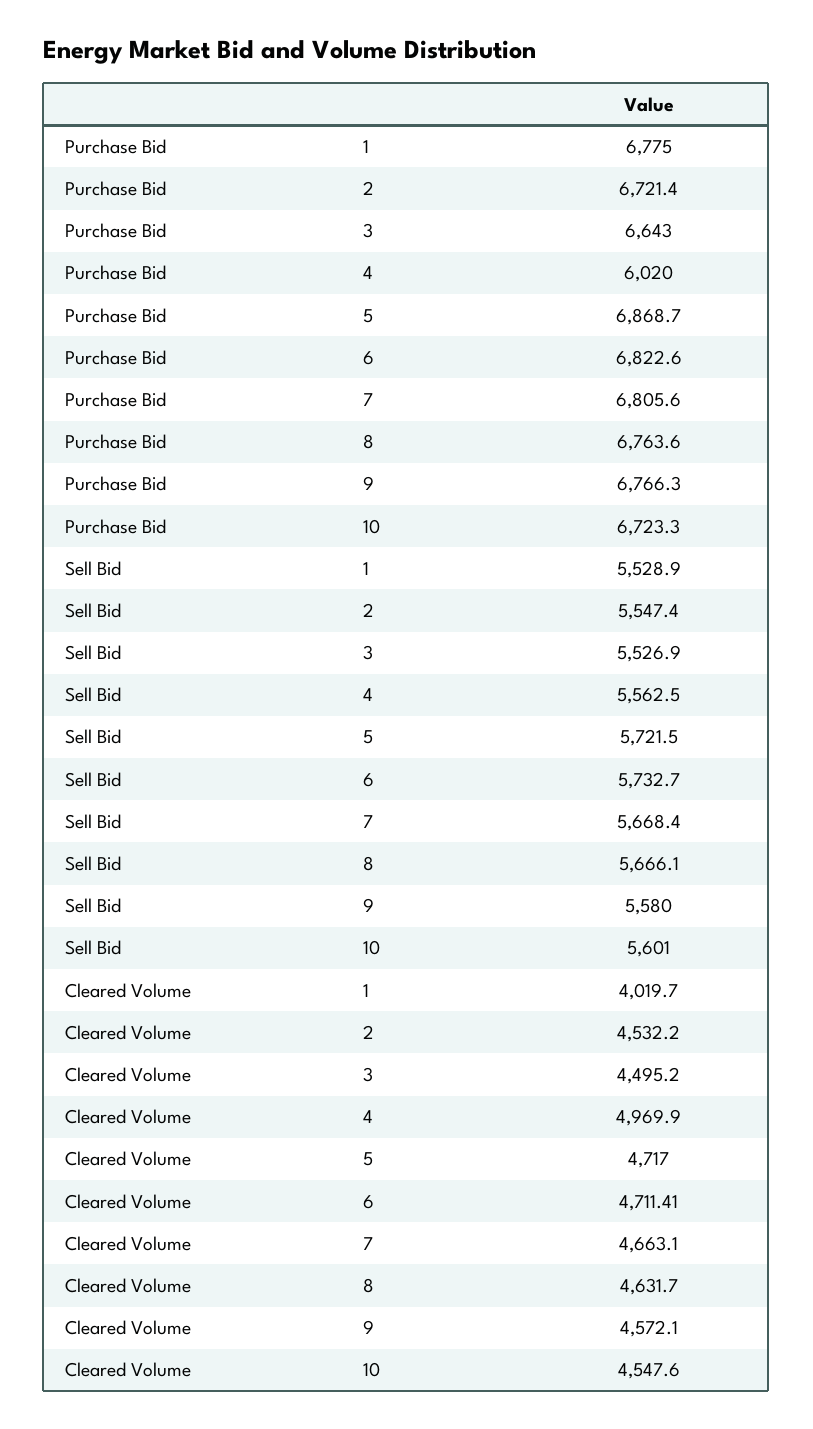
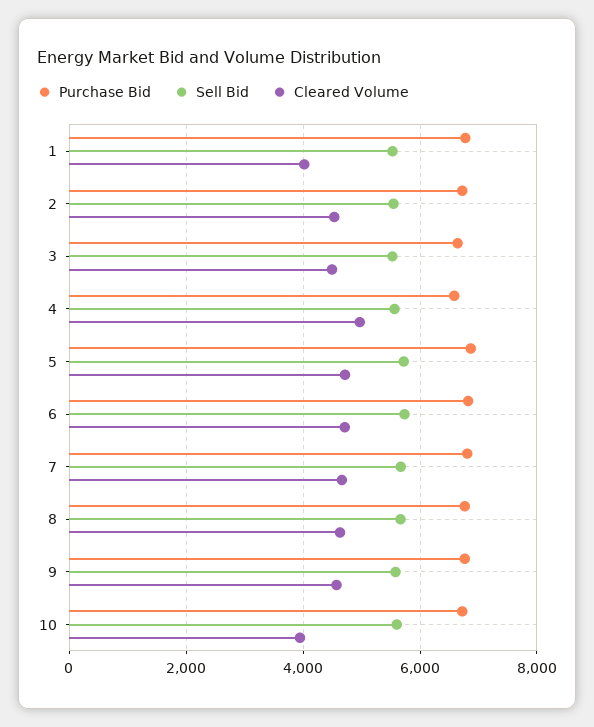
Purchase Bid, 4: 6020 -> 6600
Cleared Volume, 10: 4547.6 -> 4000

